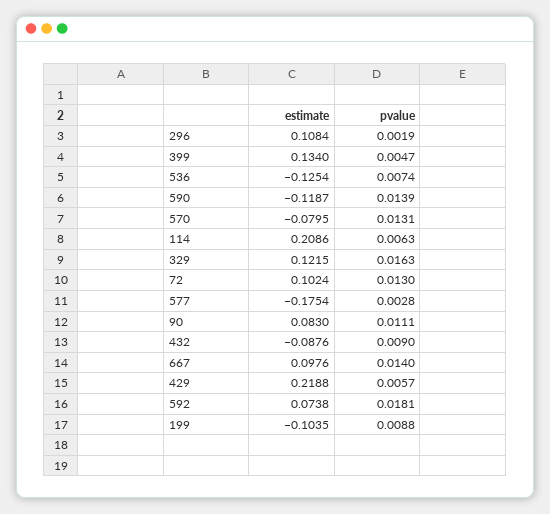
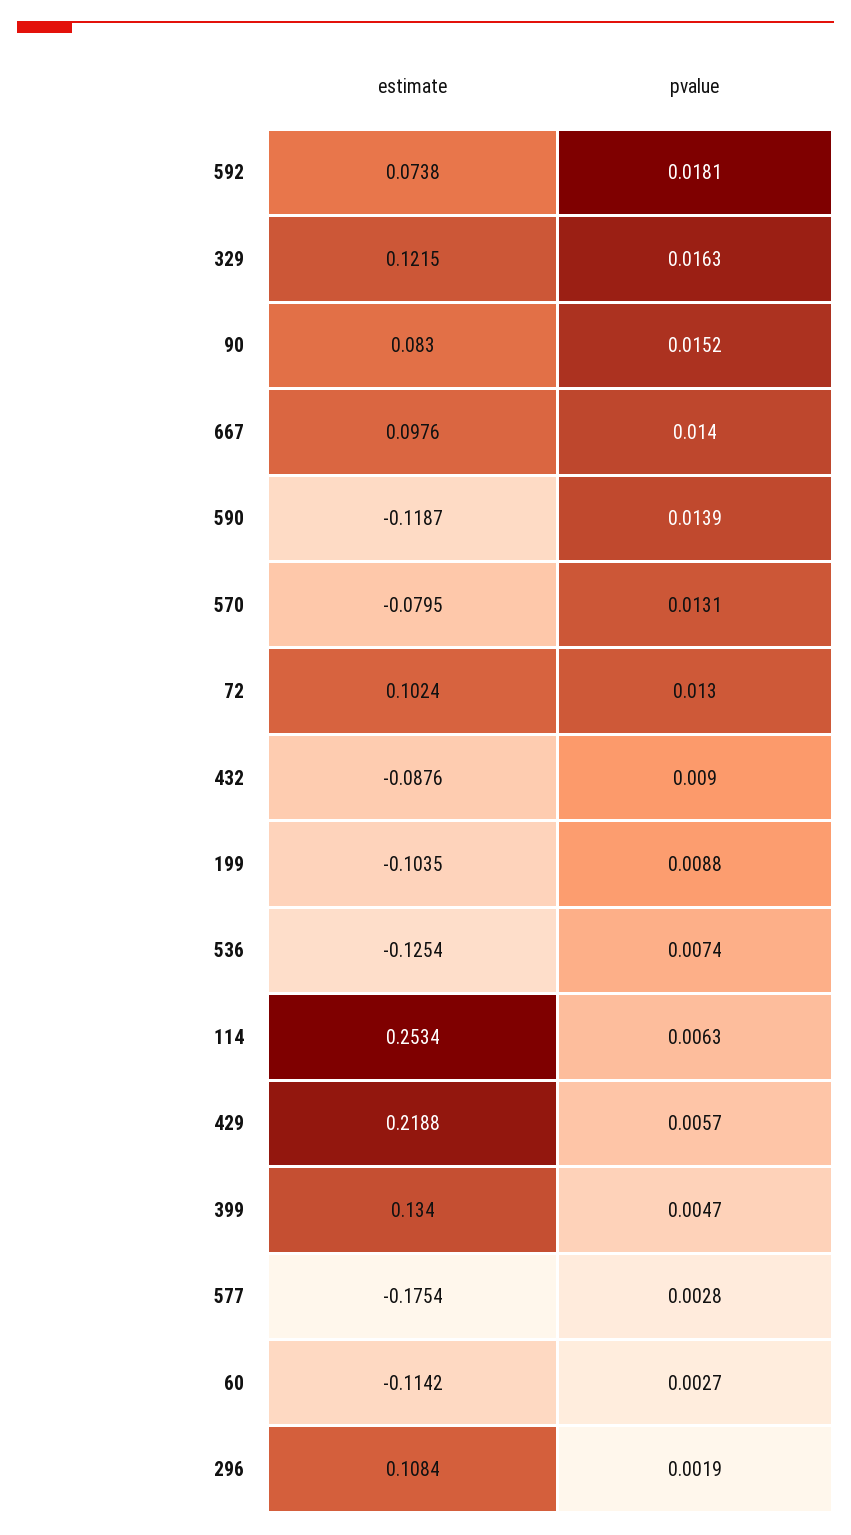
estimate, 114: 0.2086 -> 0.2534
pvalue, 90: 0.0111 -> 0.0152
estimate, 60: none -> -0.1142
pvalue, 60: none -> 0.0027

